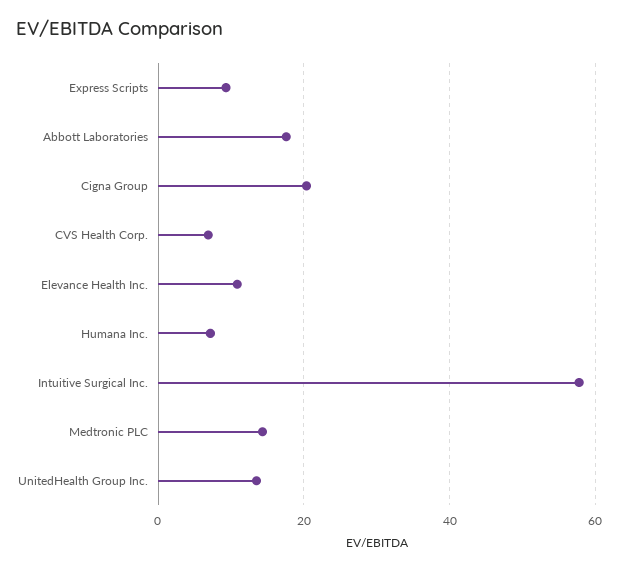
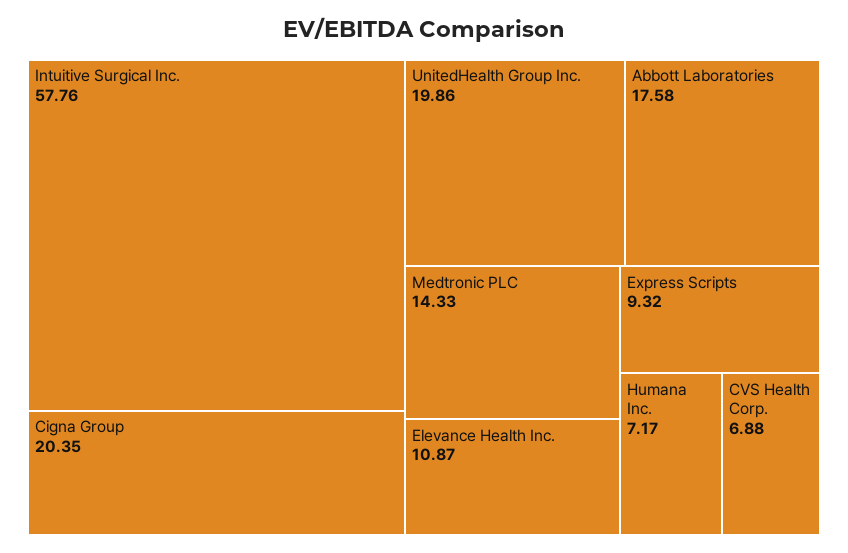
UnitedHealth Group Inc.: 14 -> 19.86

